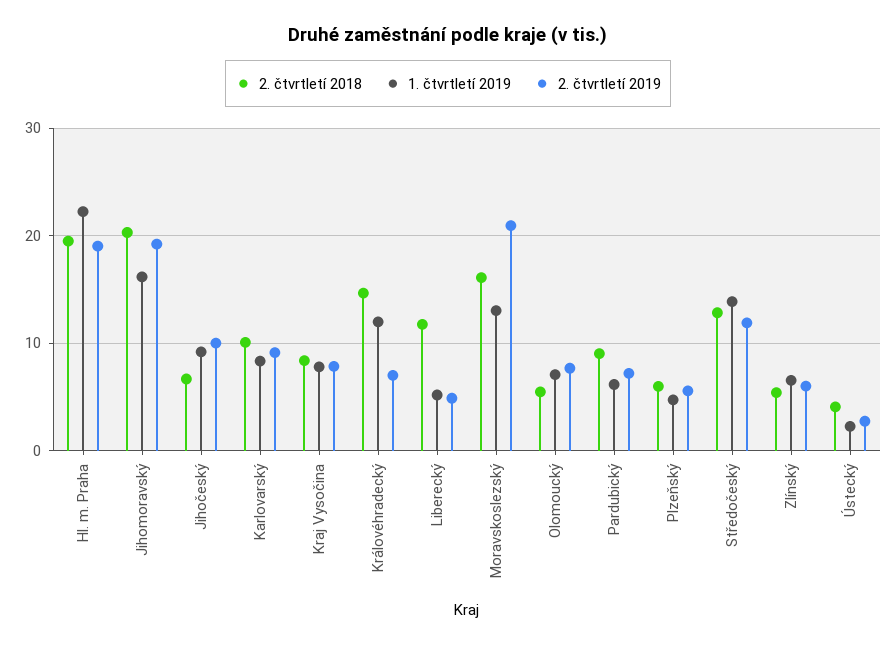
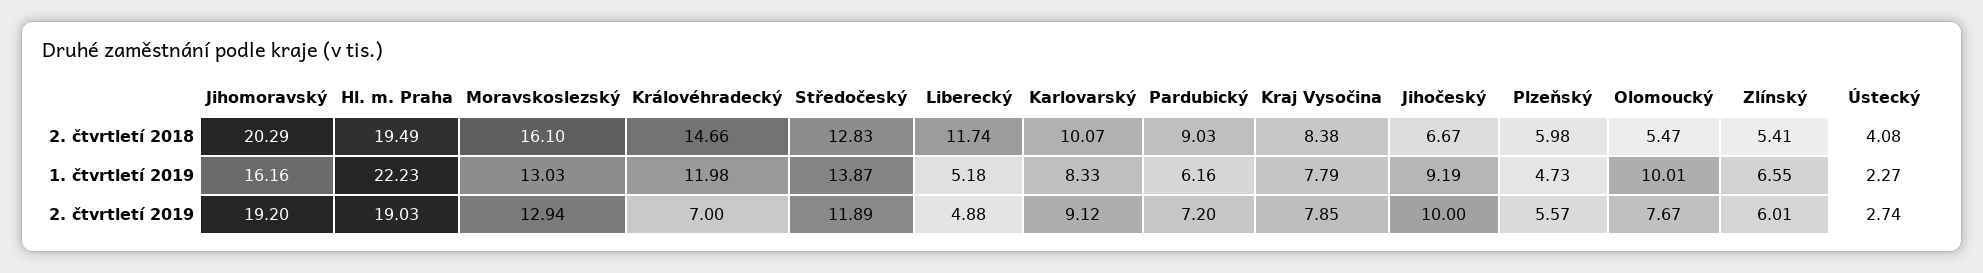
2. čtvrtletí 2019, Moravskoslezský: 21 -> 12.94
1. čtvrtletí 2019, Olomoucký: 7 -> 10.01

